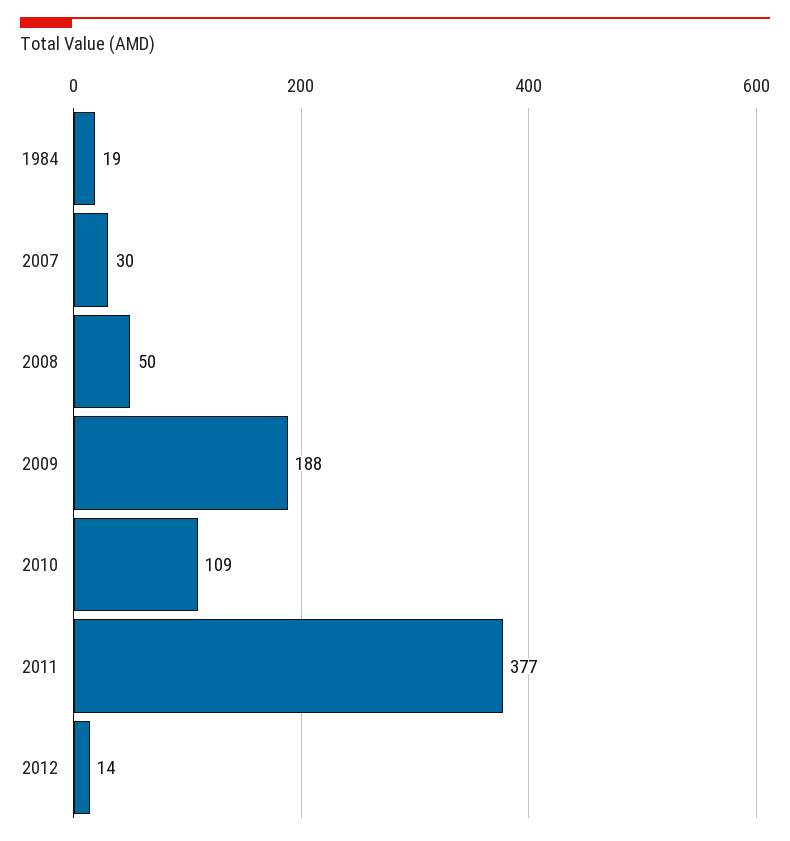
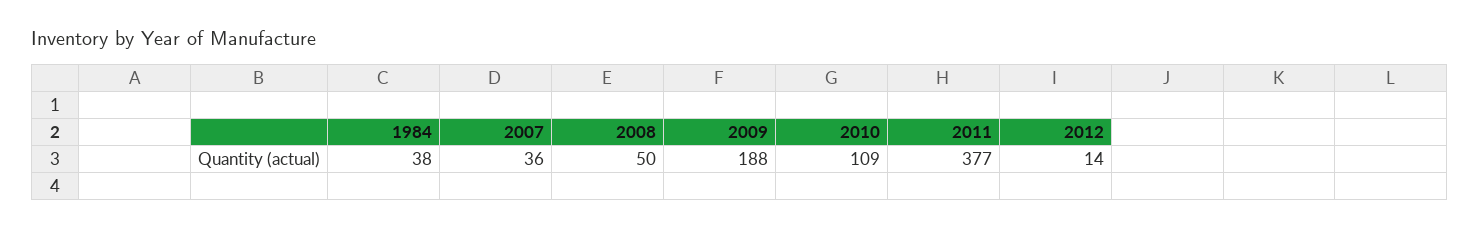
1984: 19 -> 38
2007: 30 -> 36

